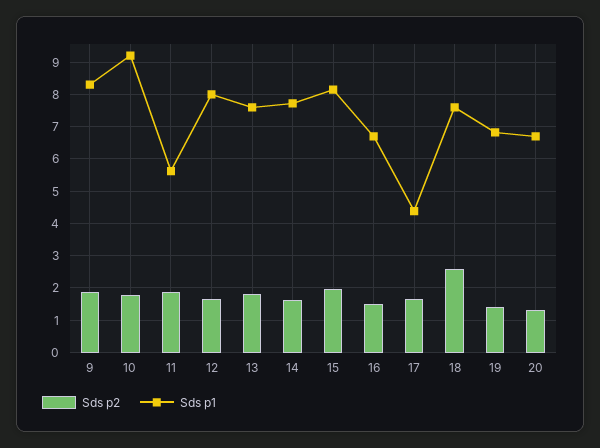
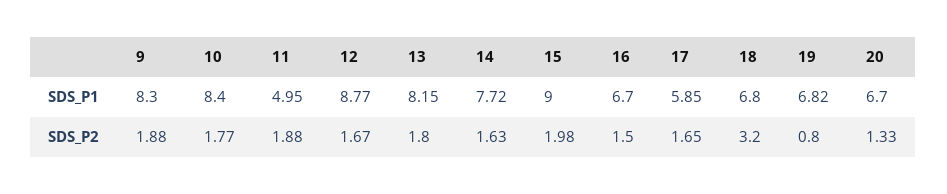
Sds p1, 10: 9.2 -> 8.4
Sds p1, 11: 5.6 -> 4.95
Sds p1, 12: 8 -> 8.77
Sds p1, 13: 7.6 -> 8.15
Sds p1, 15: 8.2 -> 9
Sds p1, 17: 4.4 -> 5.85
Sds p2, 18: 2.6 -> 3.2
Sds p1, 18: 7.6 -> 6.8
Sds p2, 19: 1.4 -> 0.8

